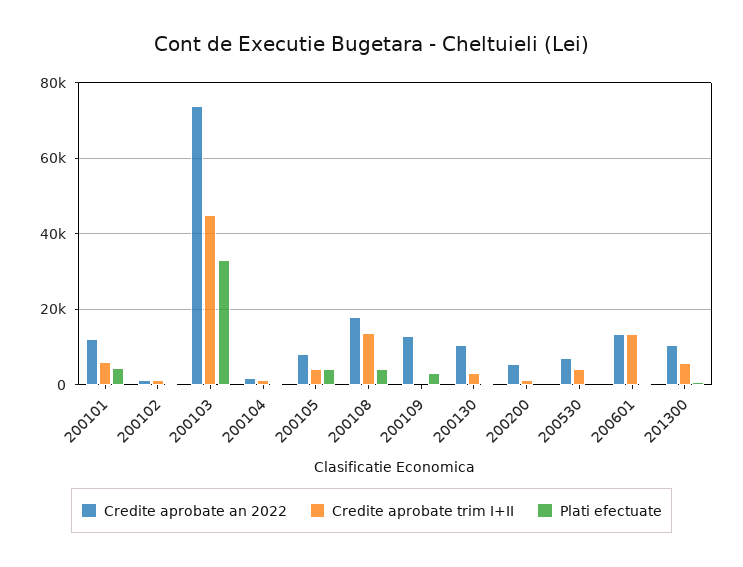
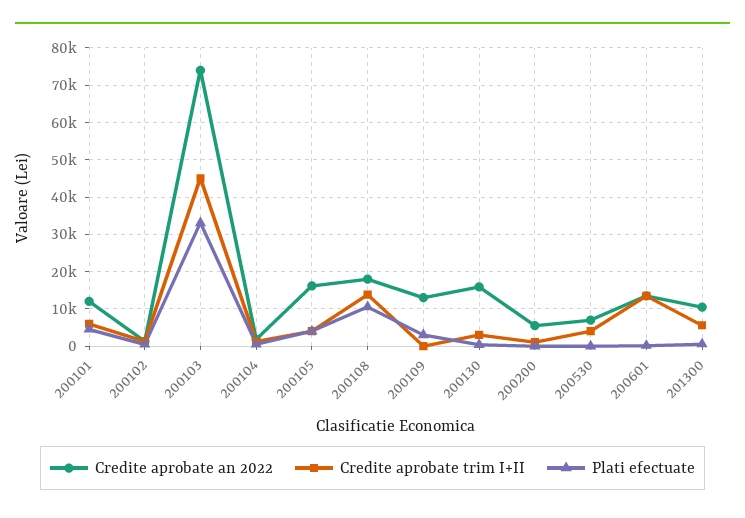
Credite aprobate an 2022, 200105: 8000 -> 16000
Plati efectuate, 200108: 4000 -> 10000
Credite aprobate an 2022, 200130: 10000 -> 16000

